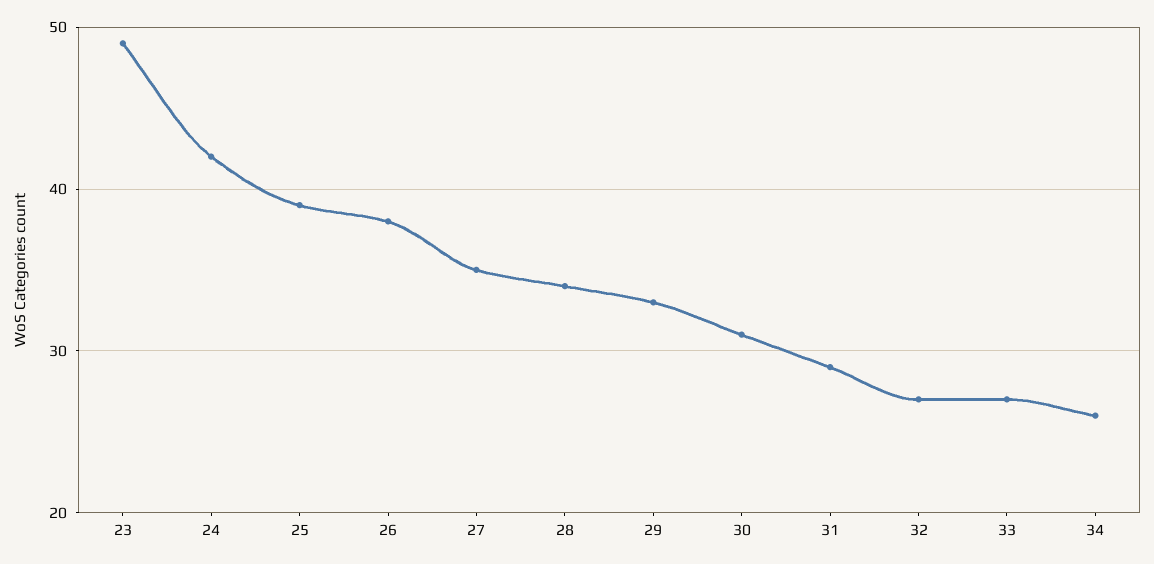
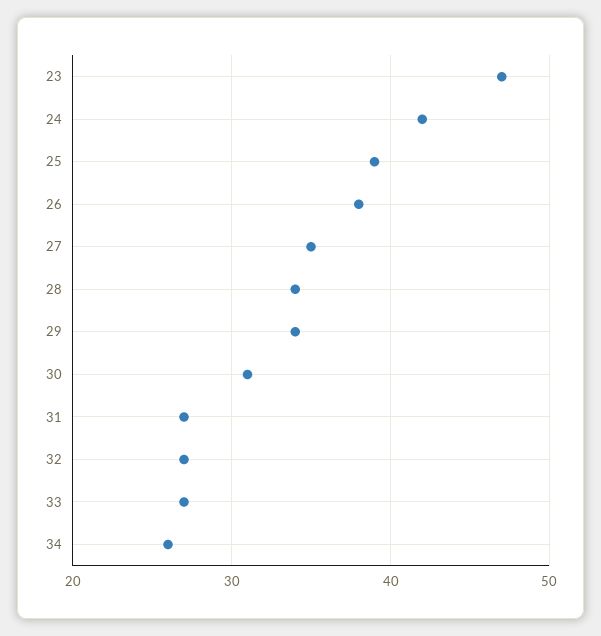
23: 49 -> 47
29: 33 -> 34
31: 29 -> 27

